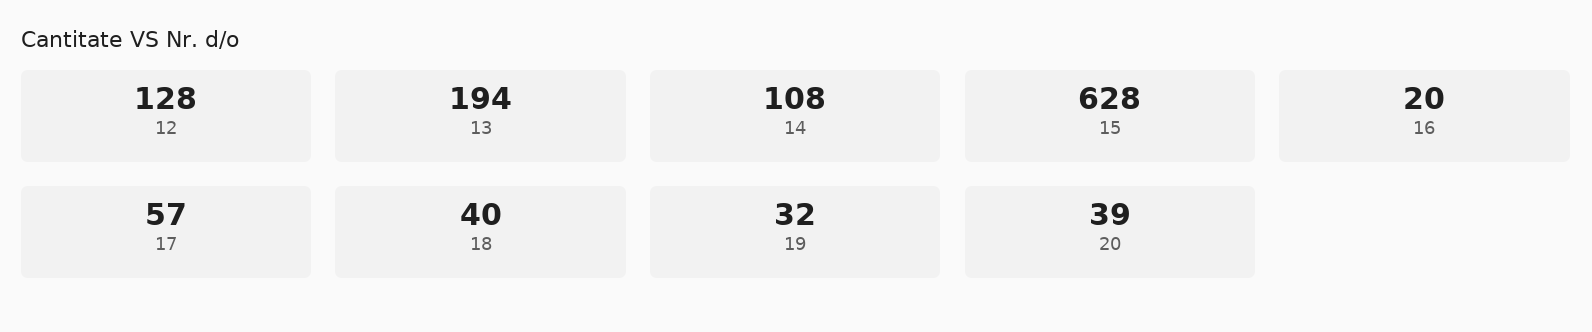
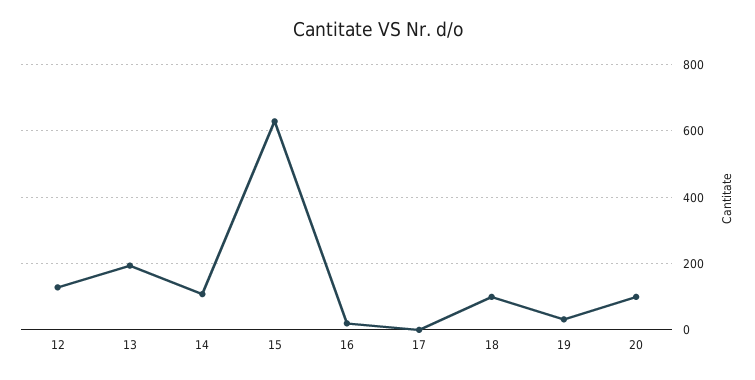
17: 57 -> 0
18: 40 -> 100
20: 39 -> 100

